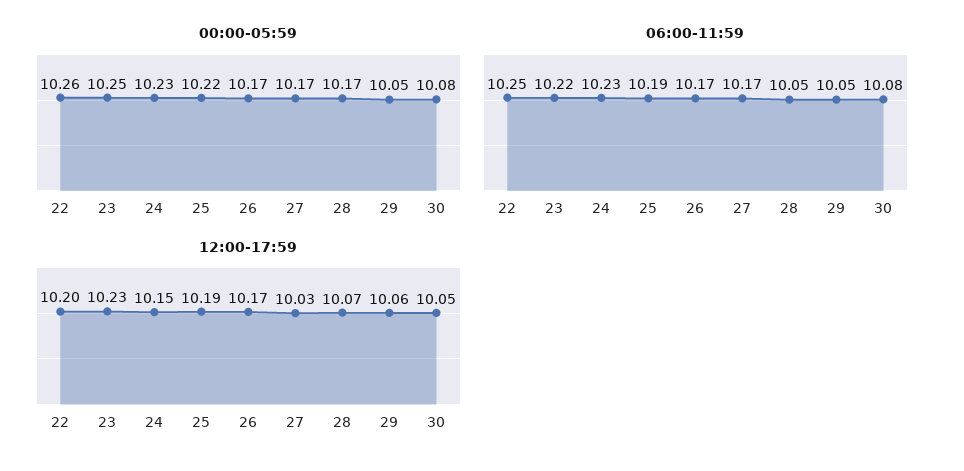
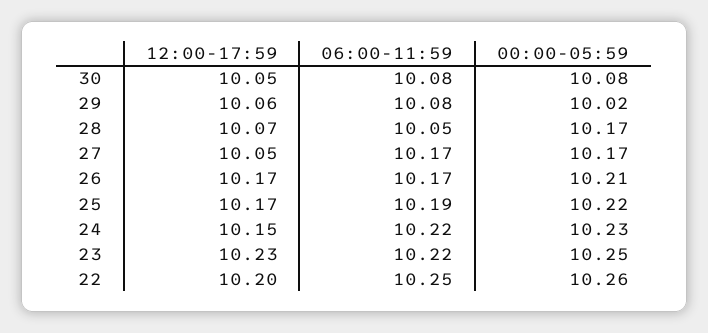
00:00-05:59, 26: 10.17 -> 10.21
00:00-05:59, 29: 10.05 -> 10.02
06:00-11:59, 24: 10.23 -> 10.22
06:00-11:59, 29: 10.05 -> 10.08
12:00-17:59, 25: 10.19 -> 10.17
12:00-17:59, 27: 10.03 -> 10.05

